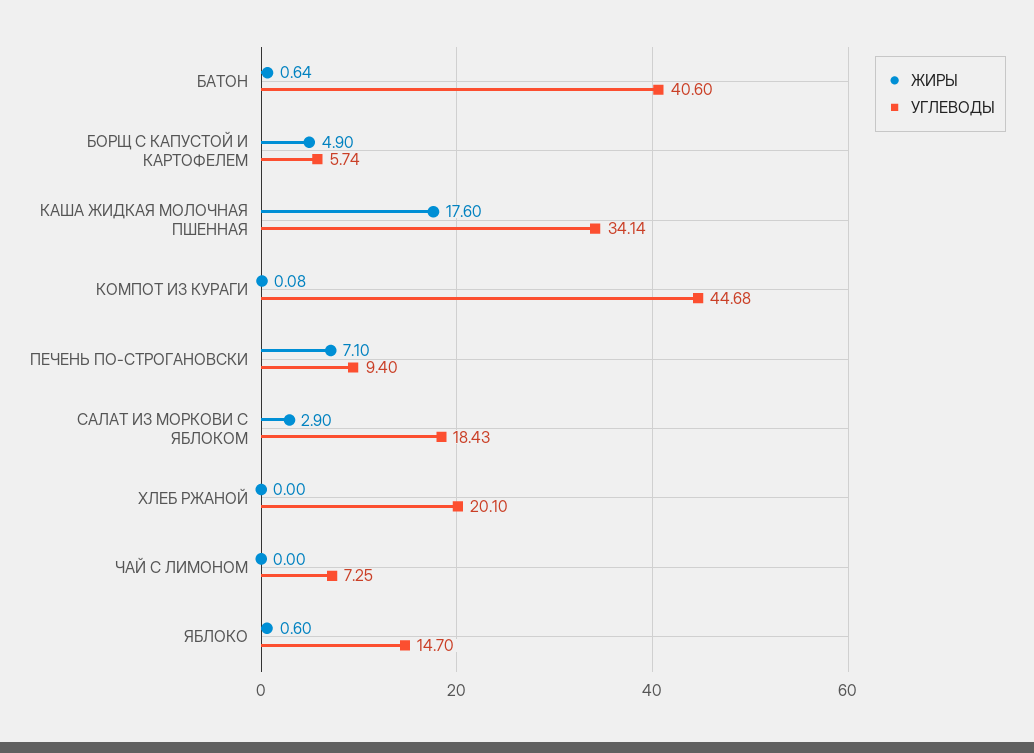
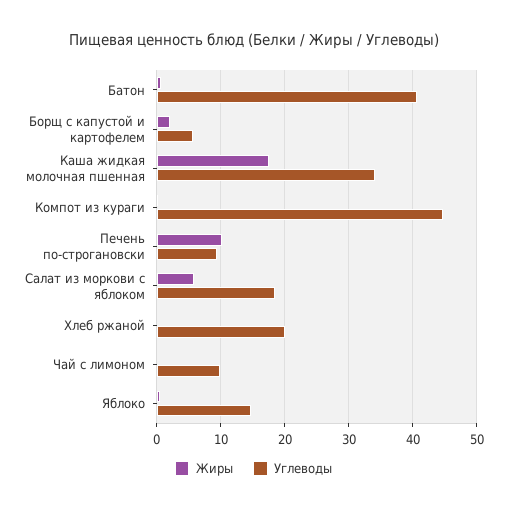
ЖИРЫ, БОРЩ С КАПУСТОЙ И КАРТОФЕЛЕМ: 4.9 -> 2
ЖИРЫ, ПЕЧЕНЬ ПО-СТРОГАНОВСКИ: 7.1 -> 10
ЖИРЫ, САЛАТ ИЗ МОРКОВИ С ЯБЛОКОМ: 2.9 -> 6
УГЛЕВОДЫ, ЧАЙ С ЛИМОНОМ: 7.25 -> 10

